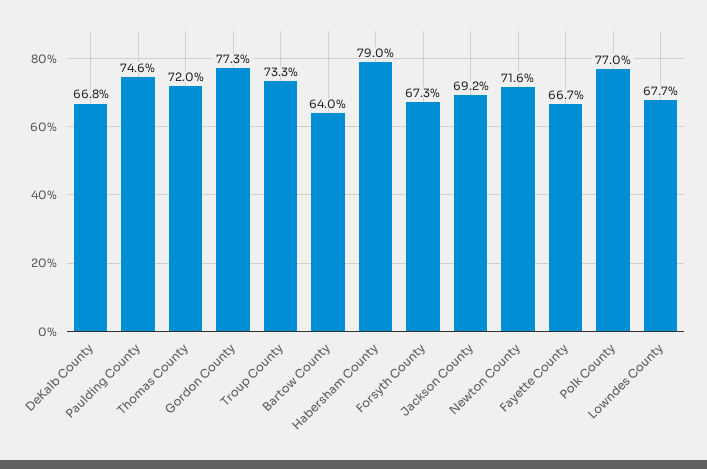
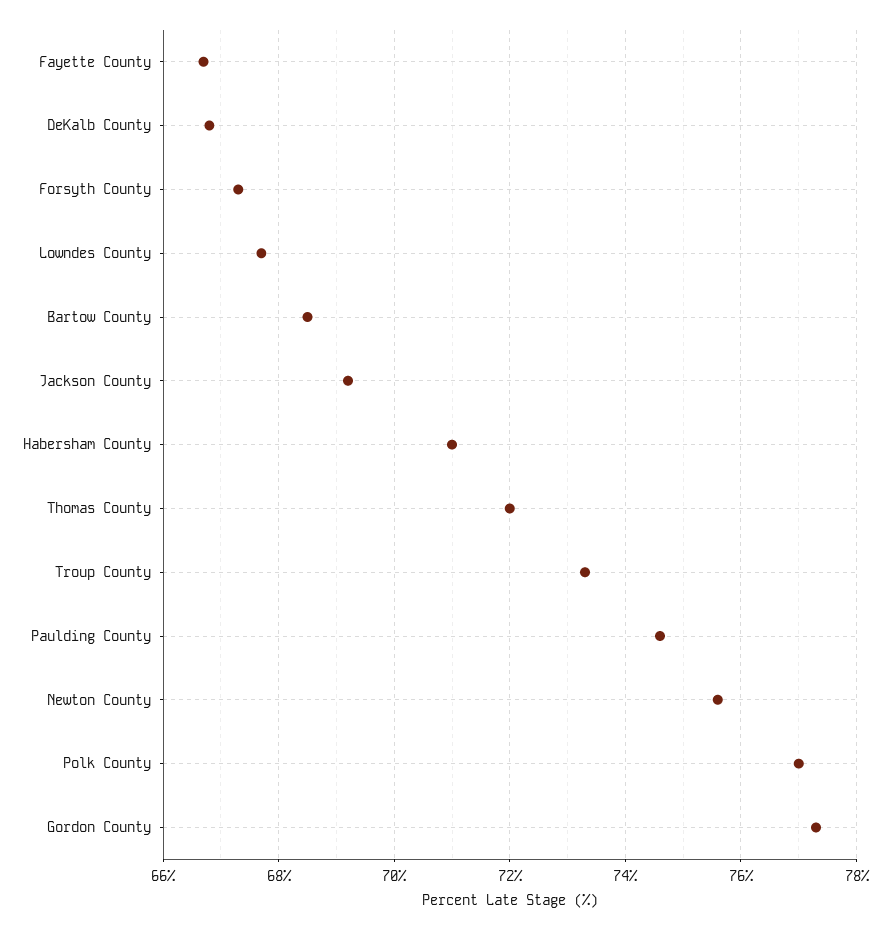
Bartow County: 64 -> 68.5
Habersham County: 79 -> 71
Newton County: 71.6 -> 75.5

